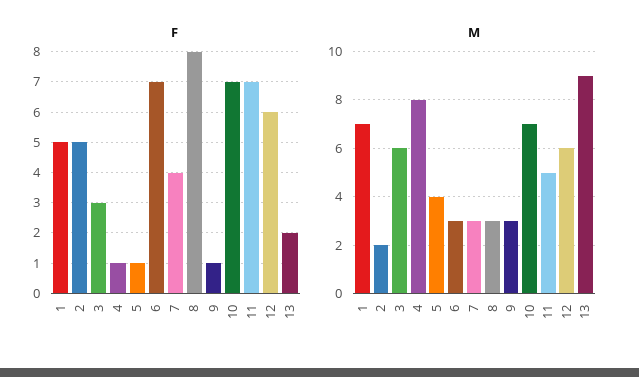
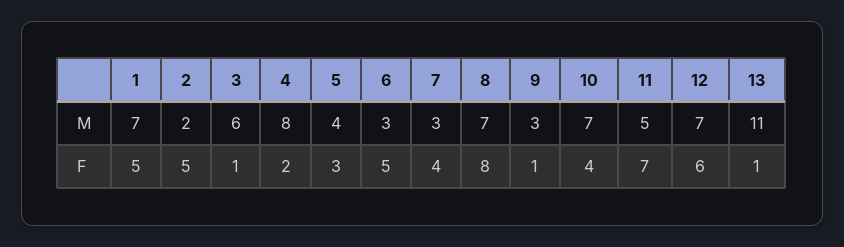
F, 3: 3 -> 1
F, 4: 1 -> 2
F, 5: 1 -> 3
F, 6: 7 -> 5
F, 10: 7 -> 4
F, 13: 2 -> 1
M, 8: 3 -> 7
M, 12: 6 -> 7
M, 13: 9 -> 11

